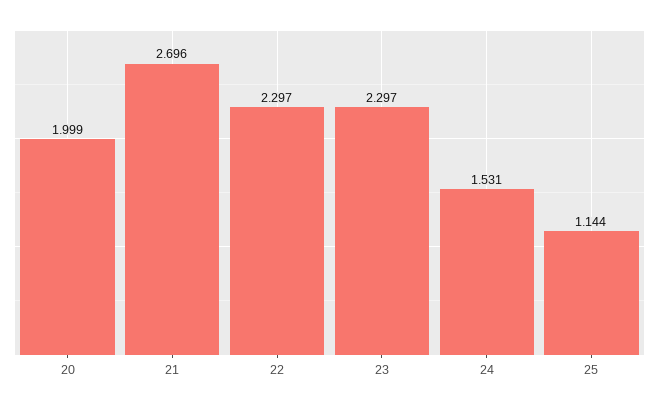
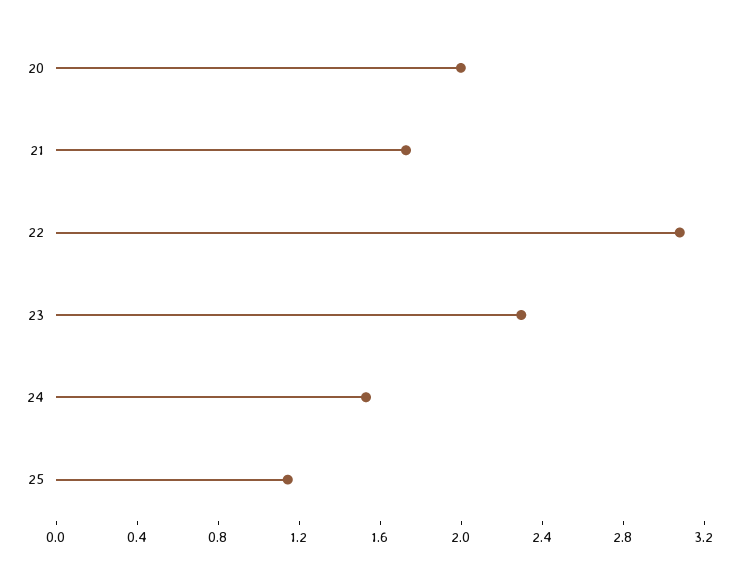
21: 2.696 -> 1.7
22: 2.297 -> 3.1

